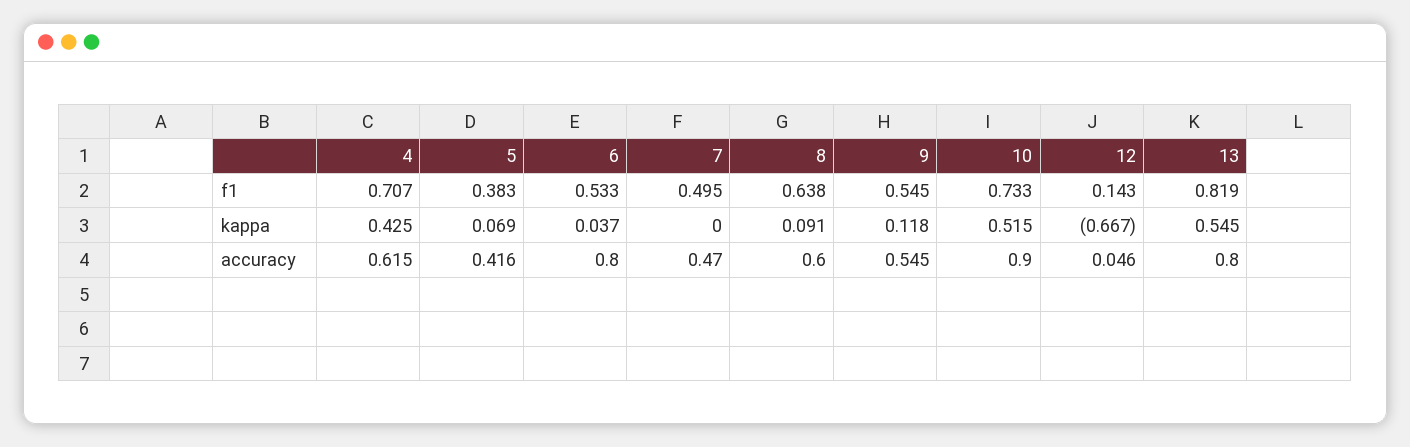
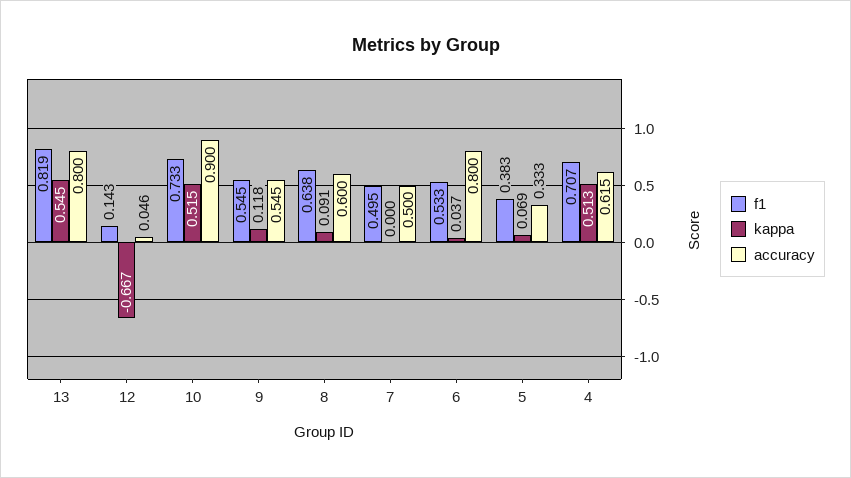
kappa, 4: 0.425 -> 0.513
accuracy, 5: 0.416 -> 0.333
accuracy, 7: 0.47 -> 0.5

